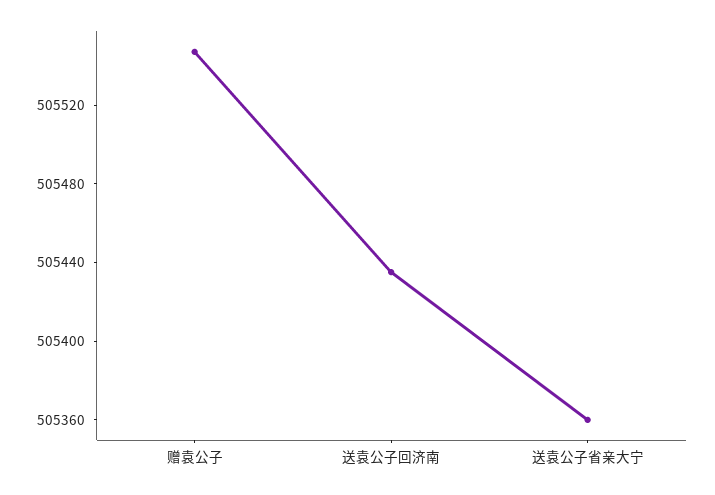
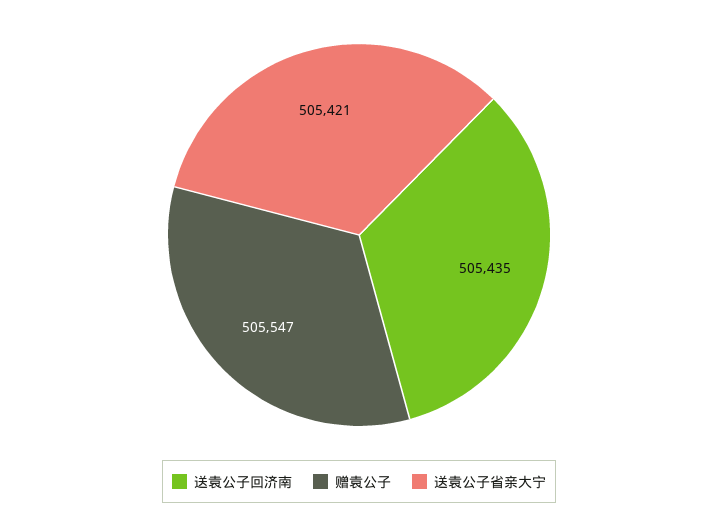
送袁公子省亲大宁: 505360 -> 505421

